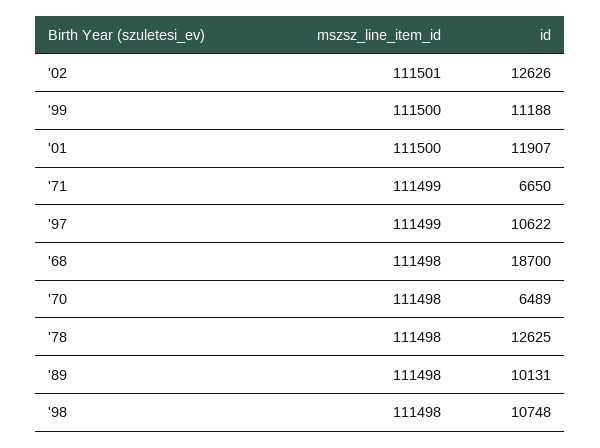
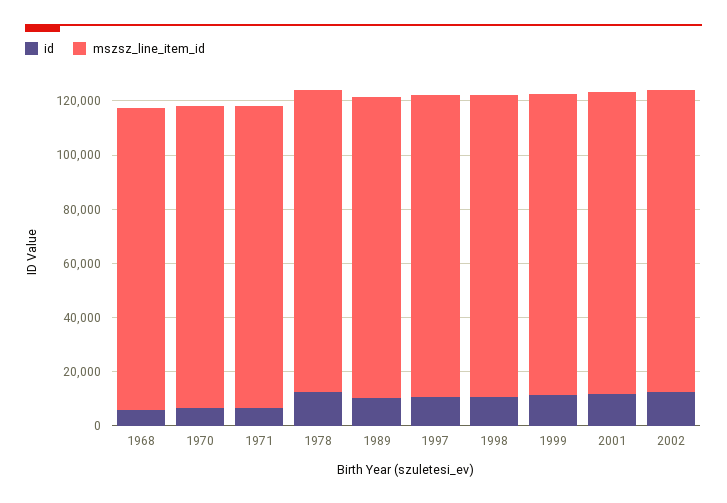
id, '68: 18700 -> 5000

